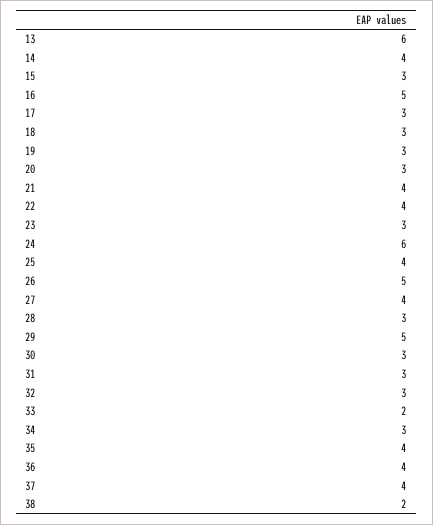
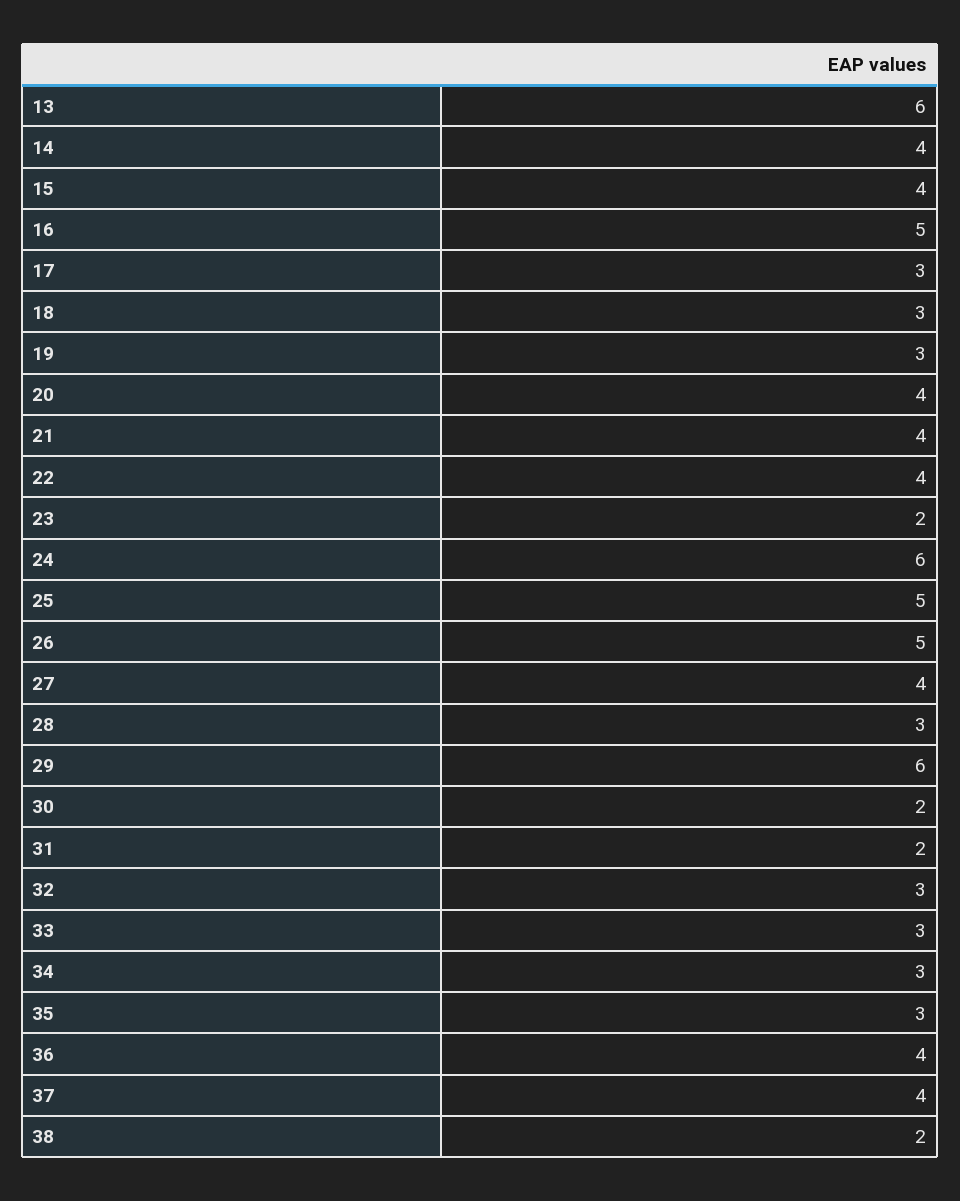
15: 3 -> 4
20: 3 -> 4
23: 3 -> 2
25: 4 -> 5
29: 5 -> 6
30: 3 -> 2
31: 3 -> 2
33: 2 -> 3
35: 4 -> 3

